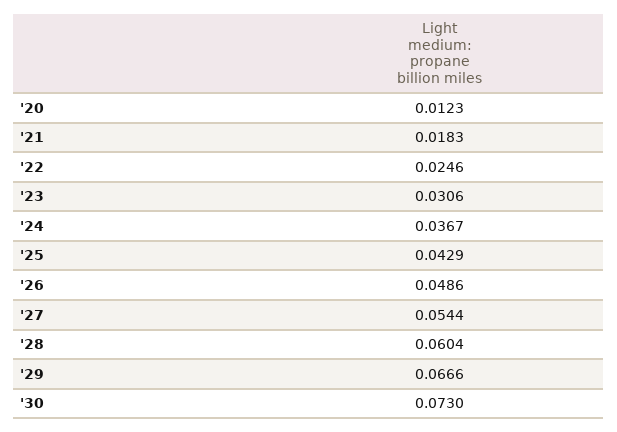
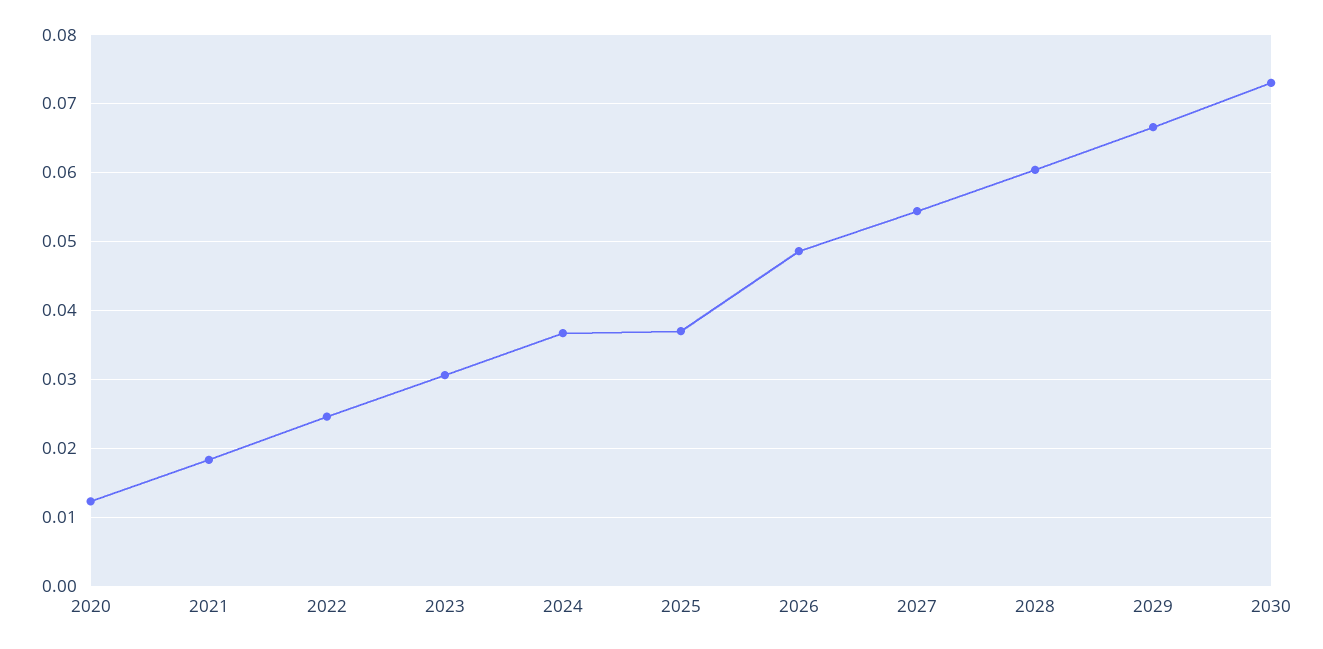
'25: 0.0429 -> 0.037

